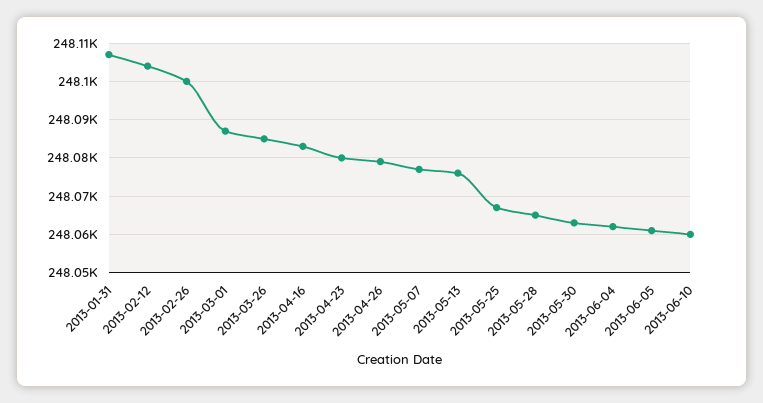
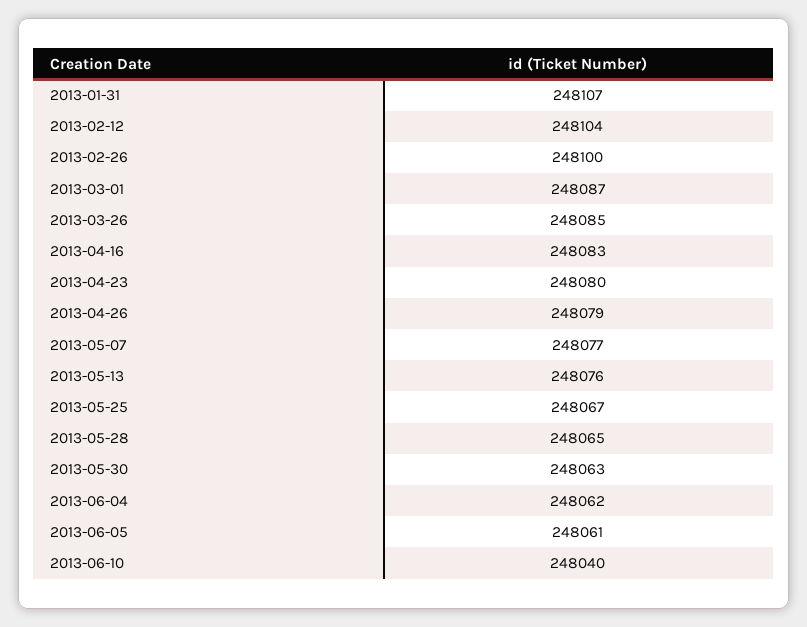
2013-06-10: 248060 -> 248040

